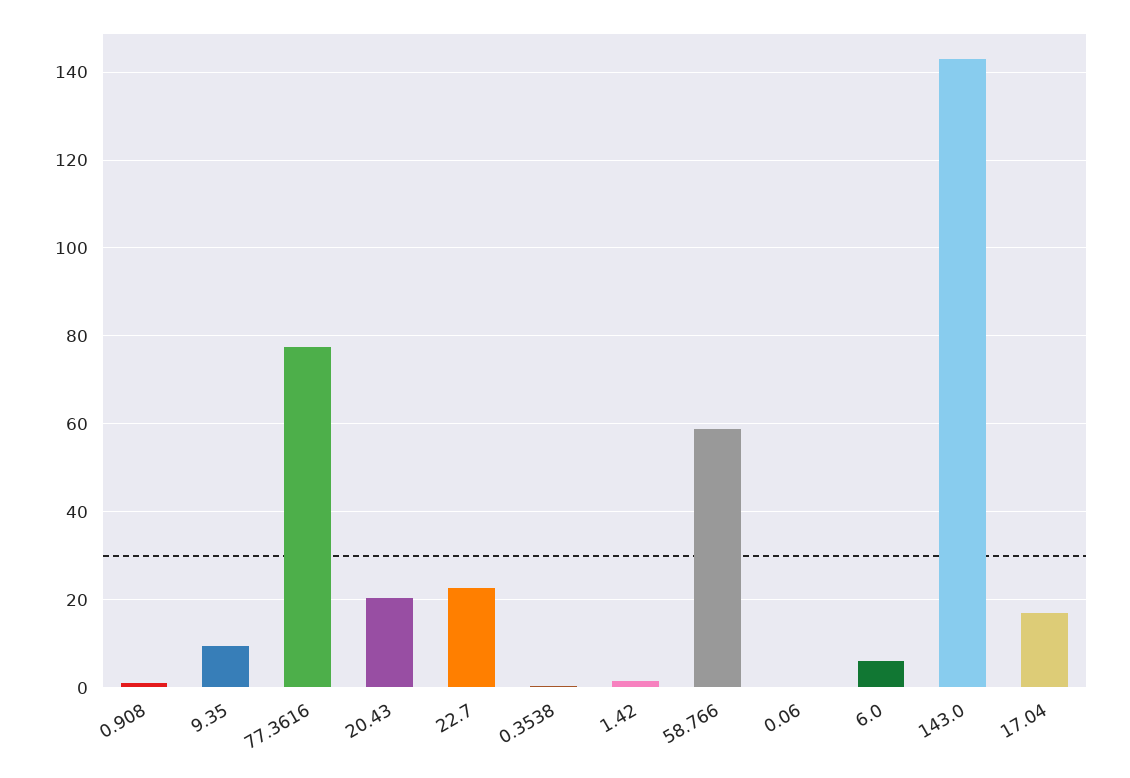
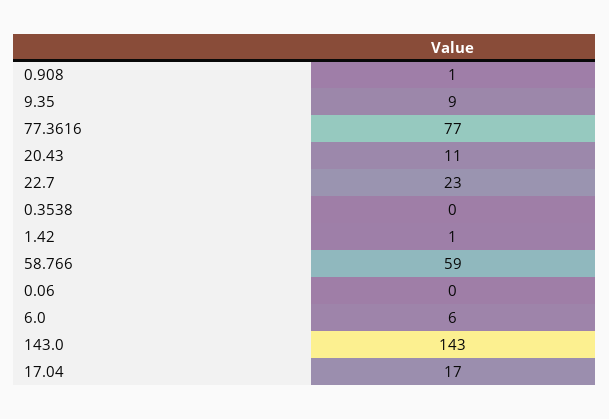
20.43: 20 -> 11

